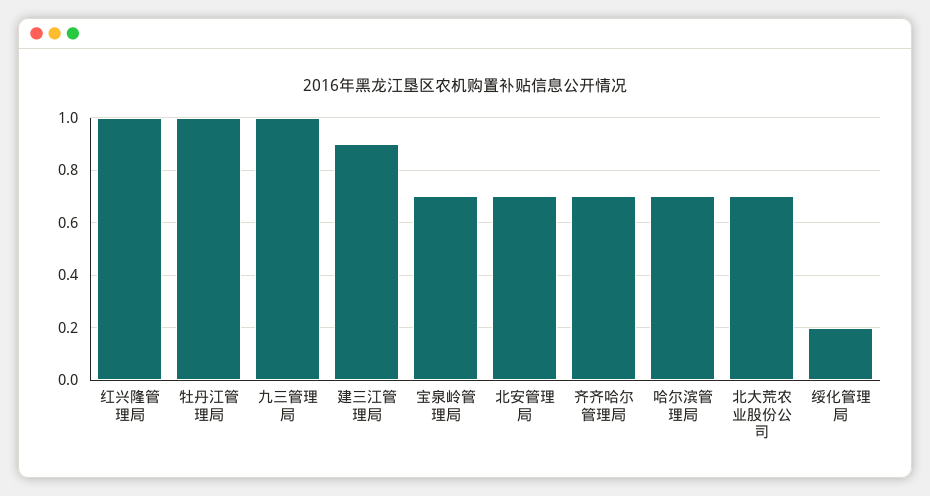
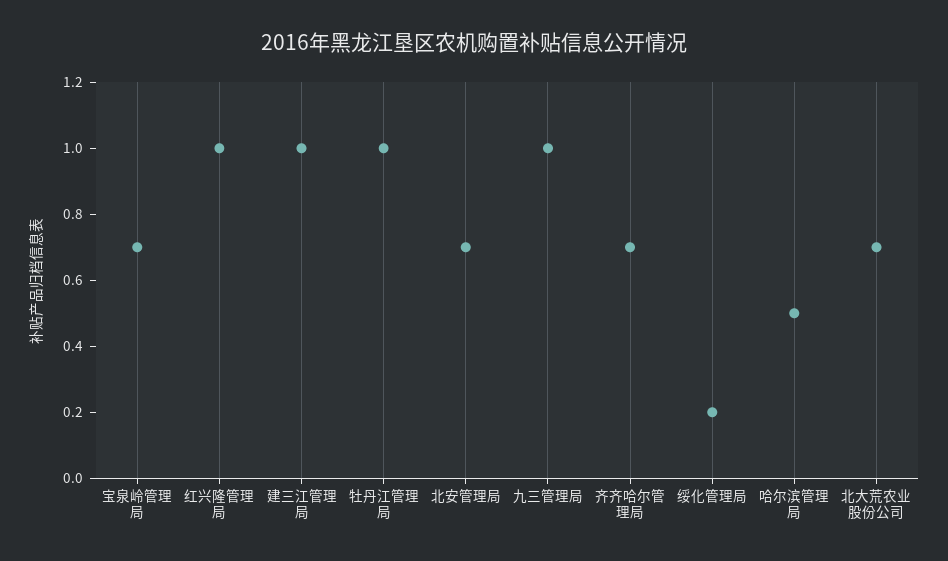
建三江管理局: 0.9 -> 1
哈尔滨管理局: 0.7 -> 0.5

